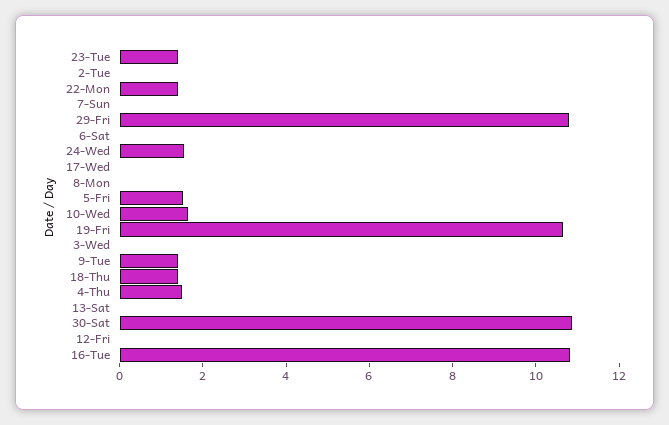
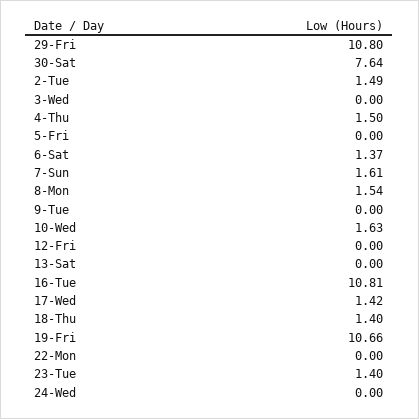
2-Tue: 0 -> 1.49
22-Mon: 1.5 -> 0
7-Sun: 0 -> 1.61
6-Sat: 0 -> 1.37
24-Wed: 1.5 -> 0
17-Wed: 0 -> 1.42
8-Mon: 0 -> 1.54
5-Fri: 1.5 -> 0
9-Tue: 1.5 -> 0
30-Sat: 11 -> 7.64

